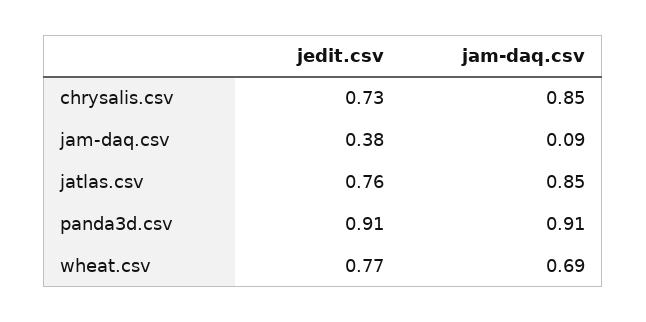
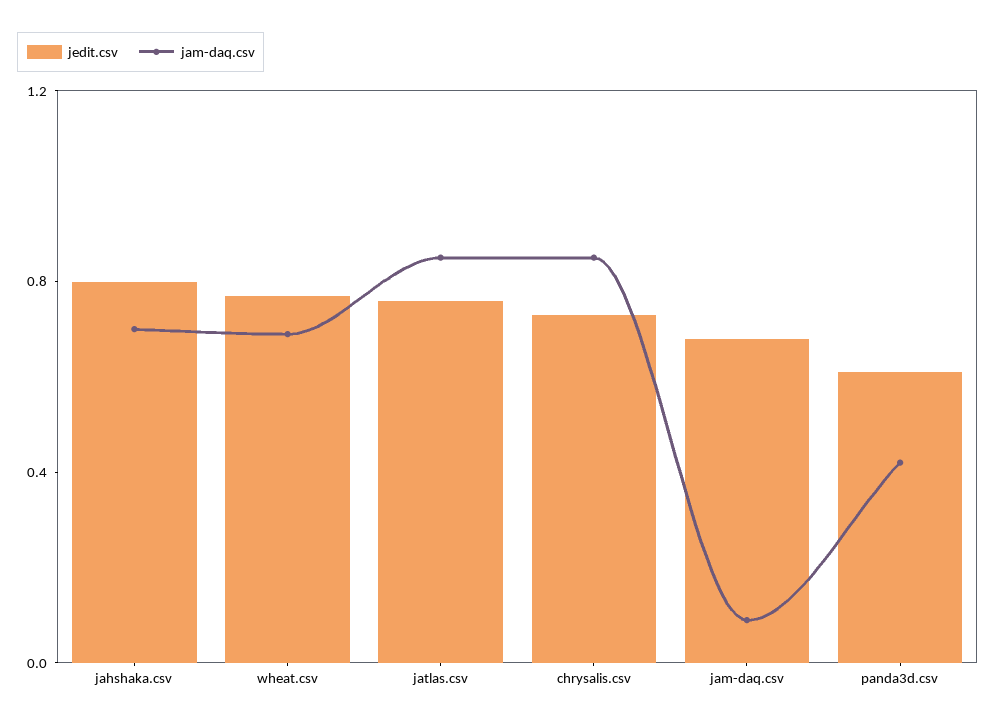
jedit.csv, jam-daq.csv: 0.38 -> 0.7
jedit.csv, panda3d.csv: 0.91 -> 0.6
jam-daq.csv, panda3d.csv: 0.91 -> 0.4
jedit.csv, jahshaka.csv: none -> 0.8
jam-daq.csv, jahshaka.csv: none -> 0.7

